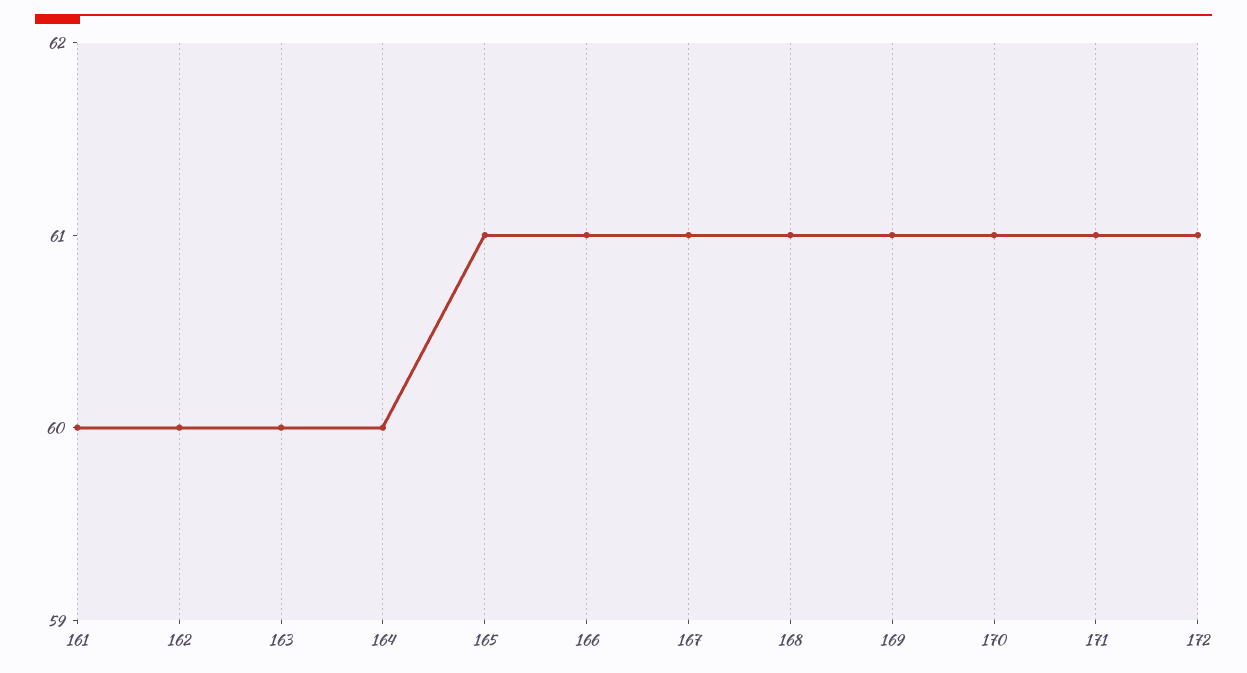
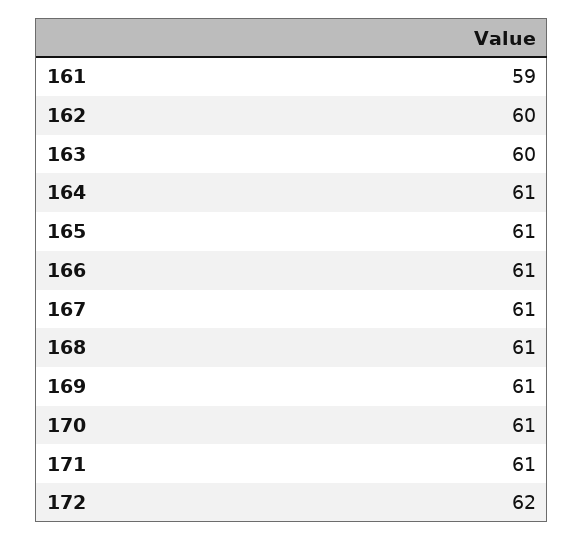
161: 60 -> 59
164: 60 -> 61
172: 61 -> 62

